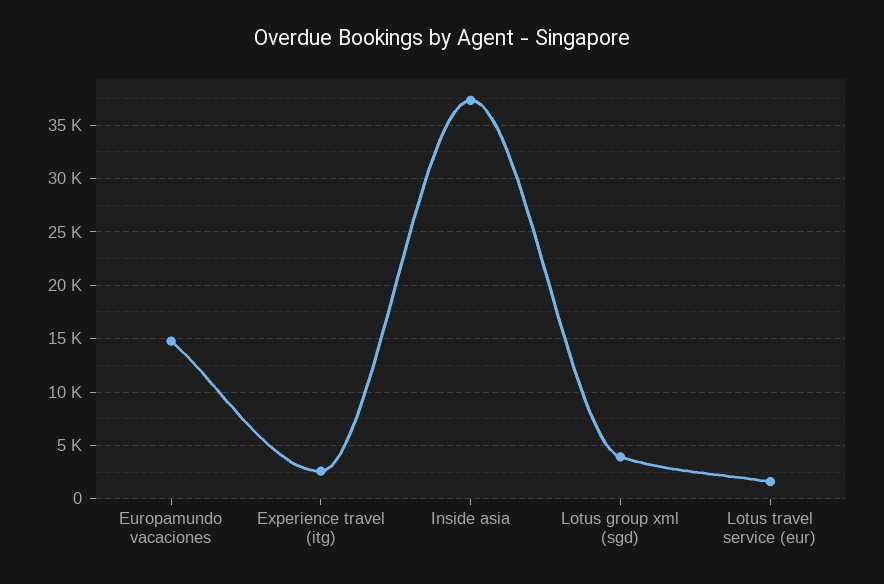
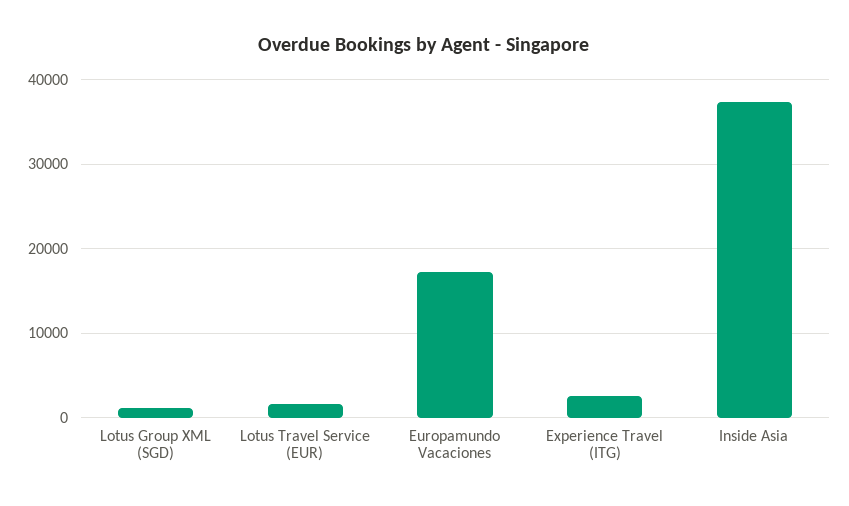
Europamundo vacaciones: 15000 -> 17000
Lotus group xml (sgd): 4000 -> 1000

